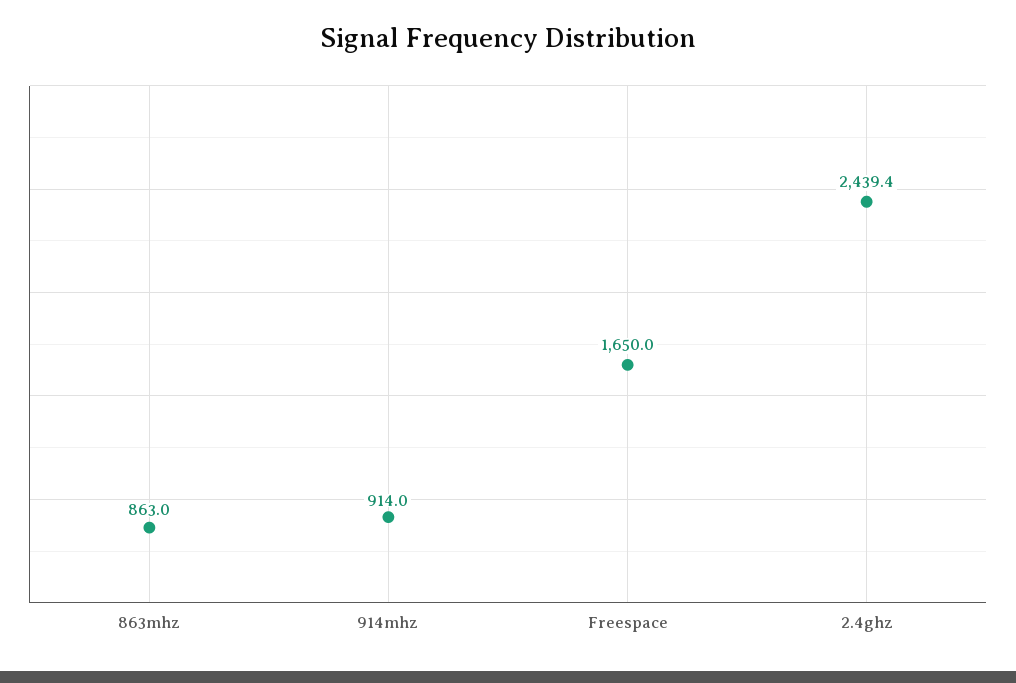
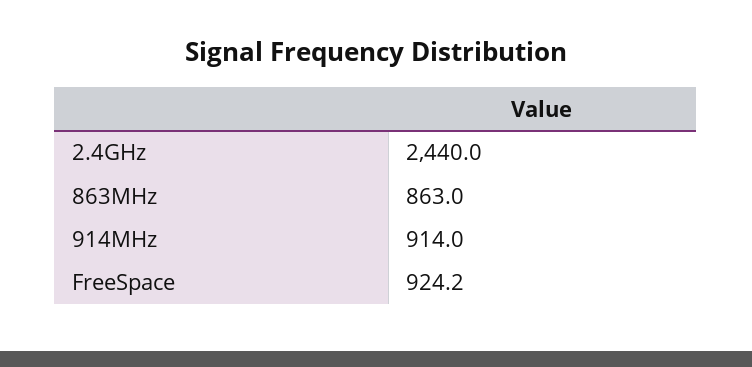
Freespace: 1650 -> 924.2
2.4ghz: 2439.4 -> 2440

